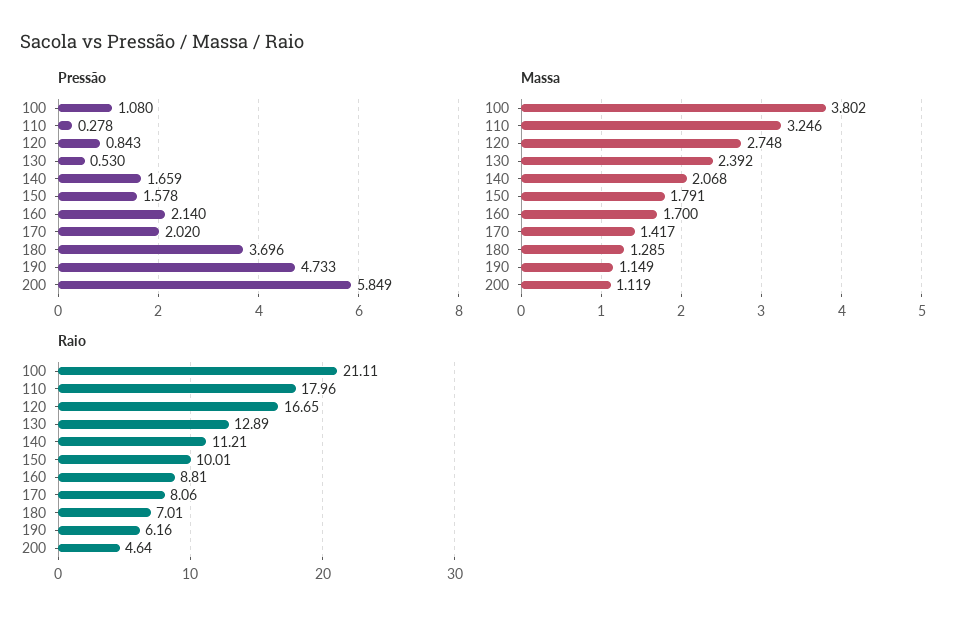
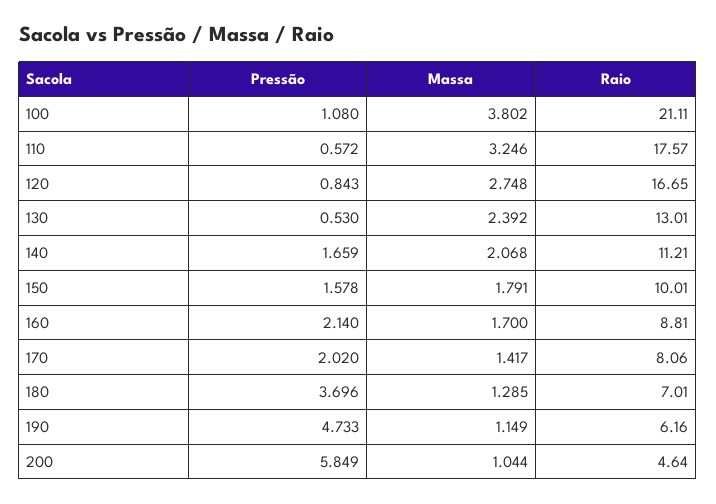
Pressão, 110: 0.278 -> 0.572
Massa, 200: 1.119 -> 1.044
Raio, 110: 17.96 -> 17.57
Raio, 130: 12.89 -> 13.01

